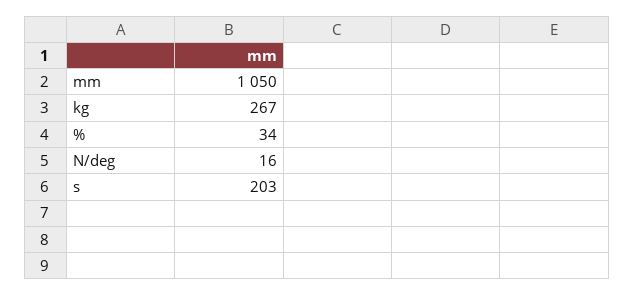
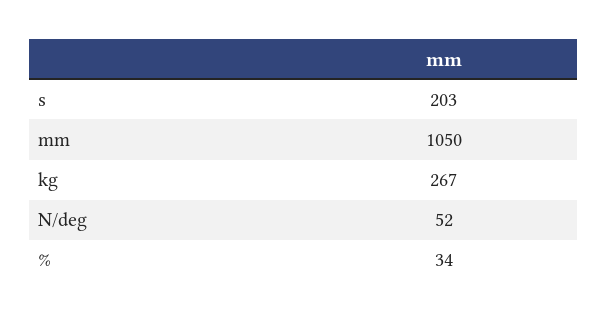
N/deg: 16 -> 52

